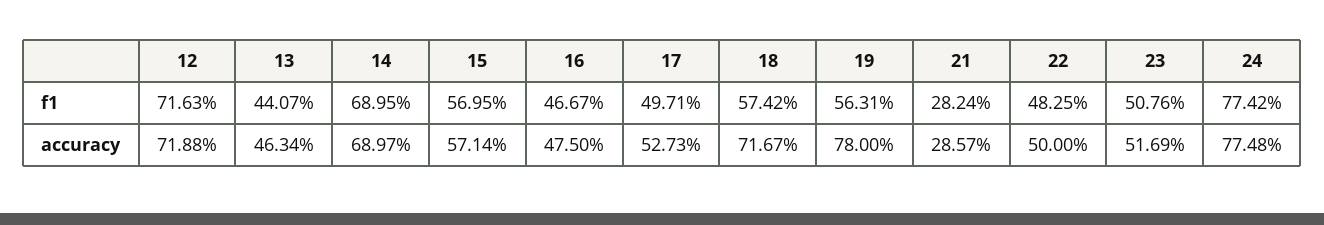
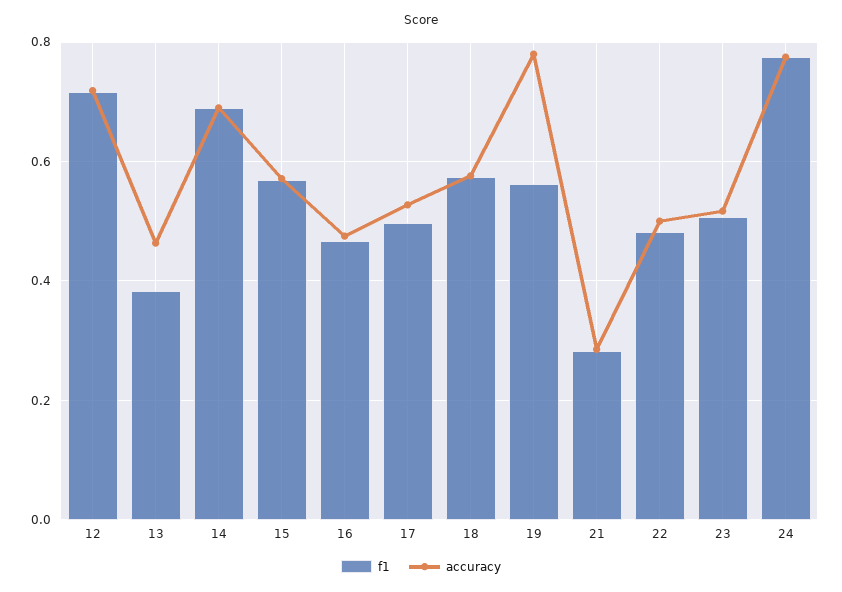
f1, 13: 0.4407 -> 0.38
accuracy, 18: 0.7167 -> 0.58

